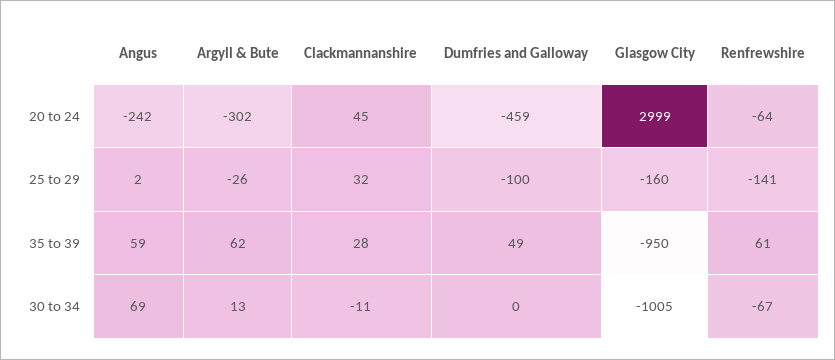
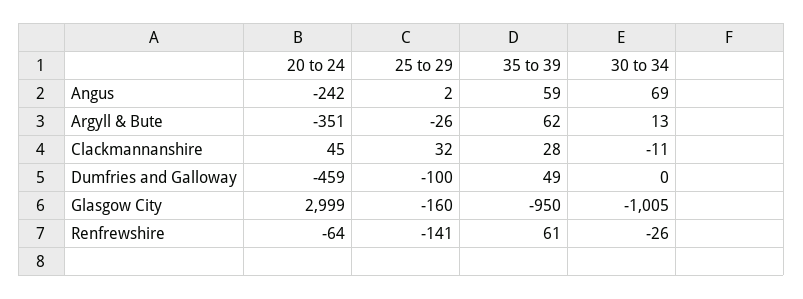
Argyll & Bute, 20 to 24: -302 -> -351
Renfrewshire, 30 to 34: -67 -> -26

